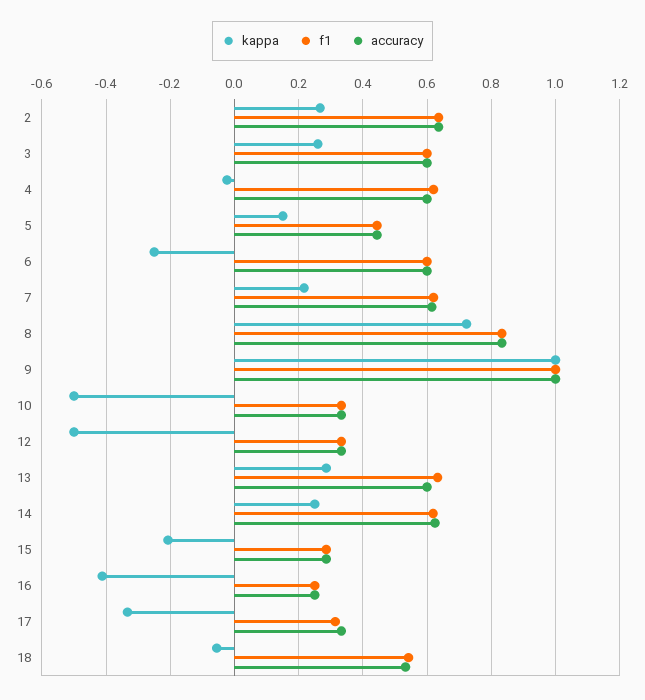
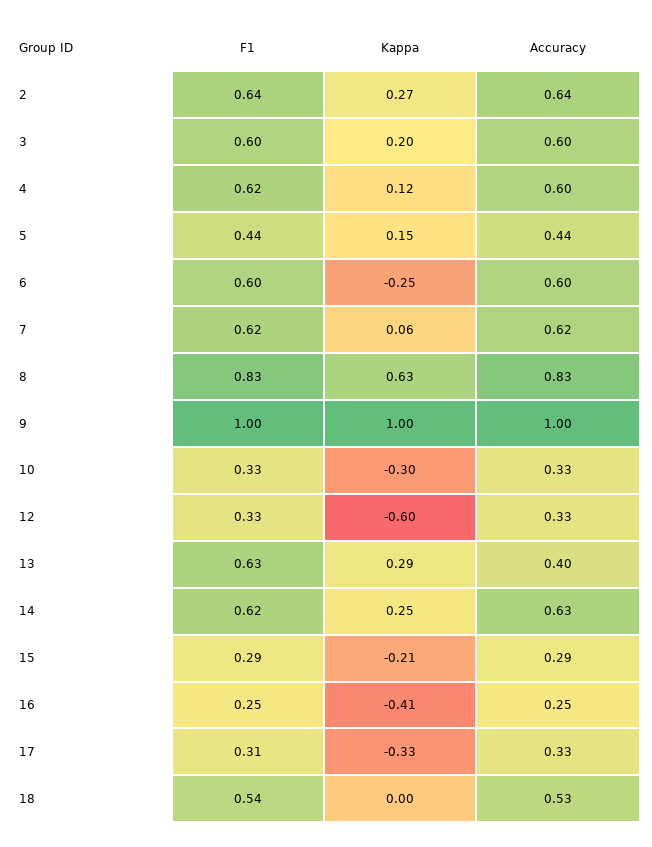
kappa, 3: 0.26 -> 0.2
kappa, 4: -0.02 -> 0.12
kappa, 7: 0.22 -> 0.06
kappa, 8: 0.72 -> 0.63
kappa, 10: -0.5 -> -0.3
kappa, 12: -0.5 -> -0.6
accuracy, 13: 0.6 -> 0.4
kappa, 18: -0.06 -> 0

